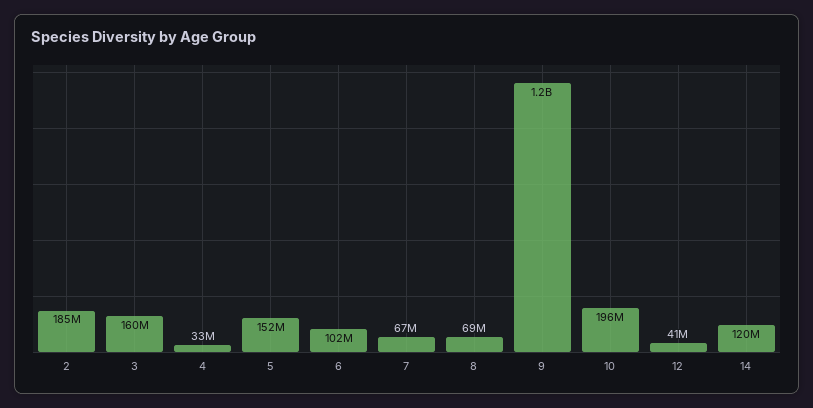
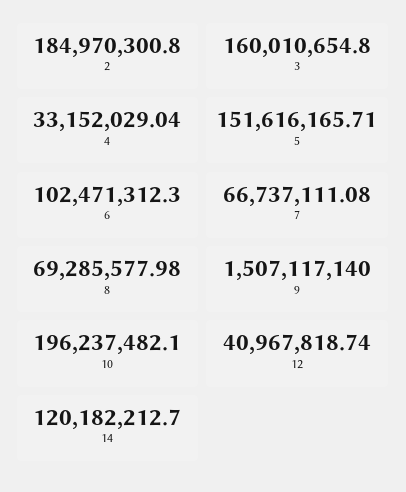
9: 1200000000 -> 1507117140

